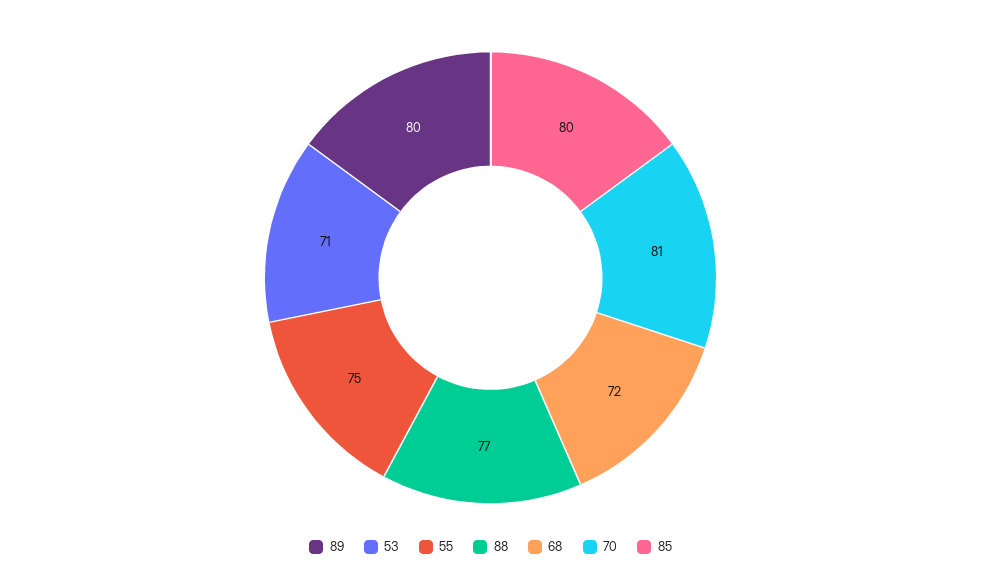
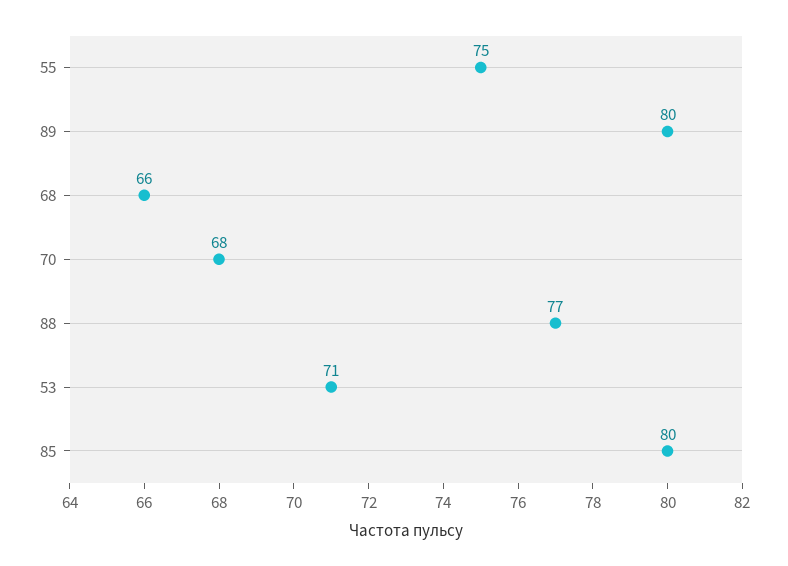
68: 72 -> 66
70: 81 -> 68

